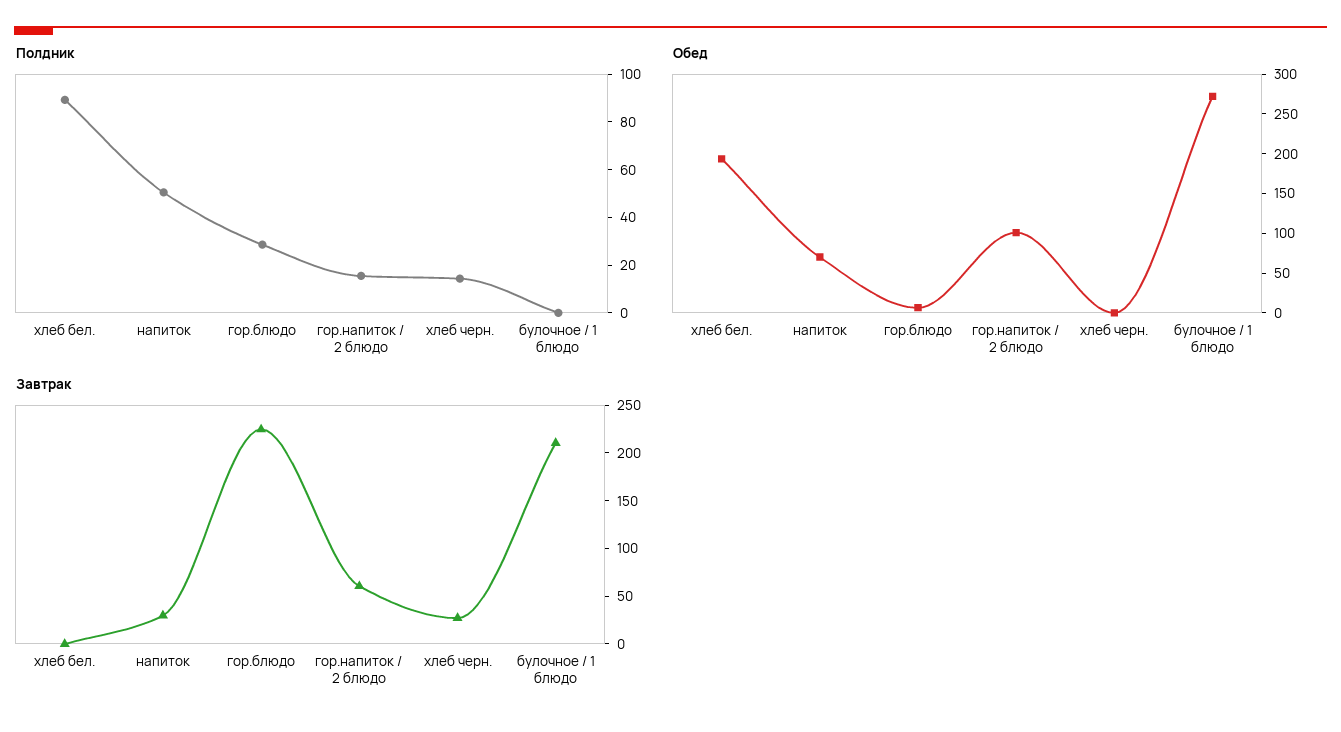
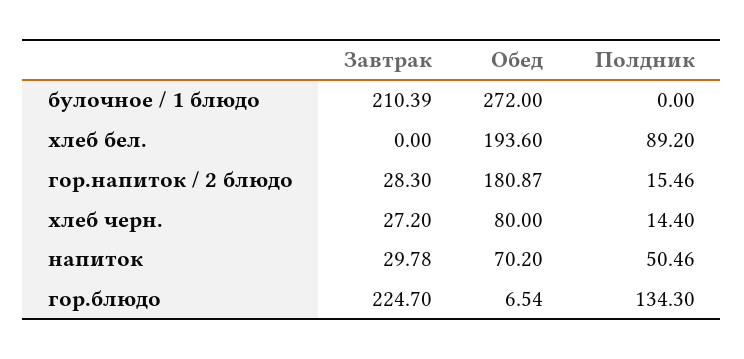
Полдник, гор.блюдо: 30 -> 134.3
Обед, гор.напиток / 2 блюдо: 100 -> 180.87
Обед, хлеб черн.: 0 -> 80
Завтрак, гор.напиток / 2 блюдо: 60 -> 28.3

